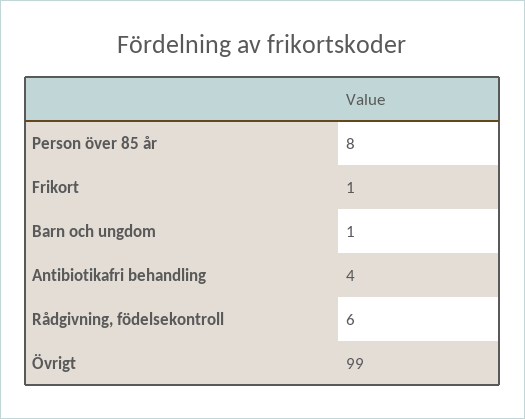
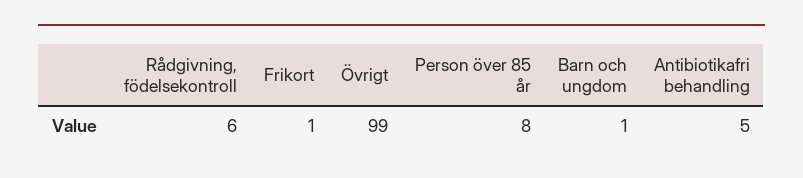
Antibiotikafri behandling: 4 -> 5

